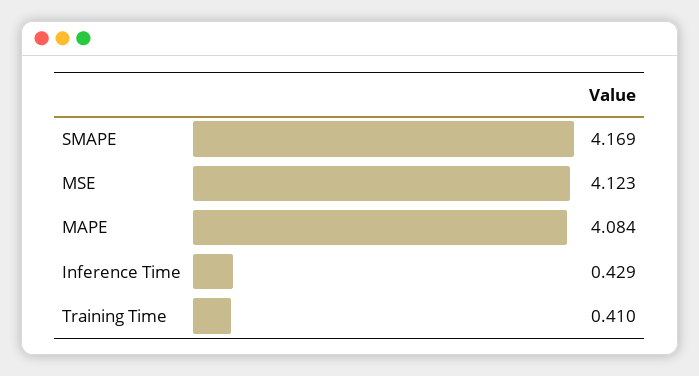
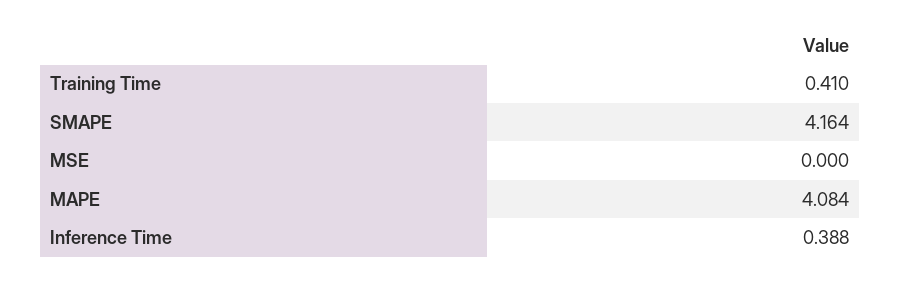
SMAPE: 4.169 -> 4.164
MSE: 4.123 -> 0
Inference Time: 0.429 -> 0.388

